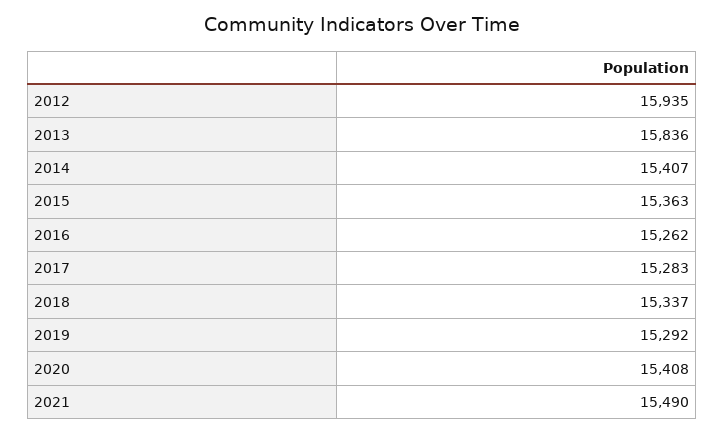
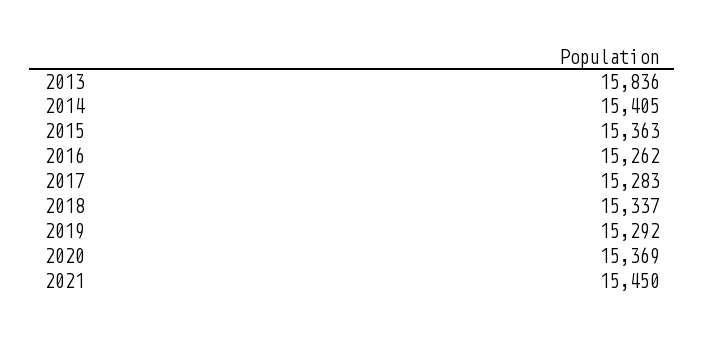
2012: 15935 -> none
2014: 15407 -> 15405
2020: 15408 -> 15369
2021: 15490 -> 15450

